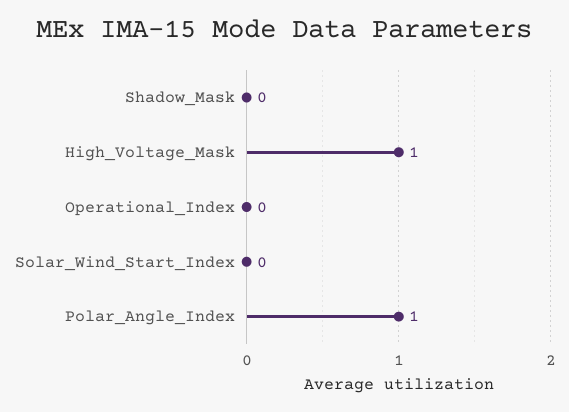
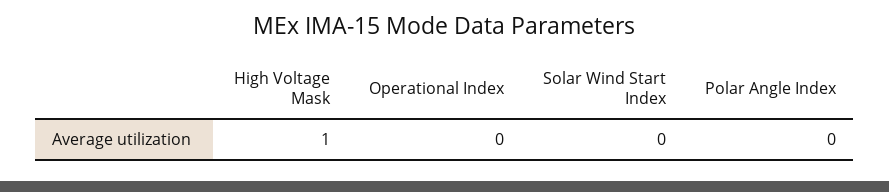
Shadow_Mask: 0 -> none
Polar_Angle_Index: 1 -> 0

